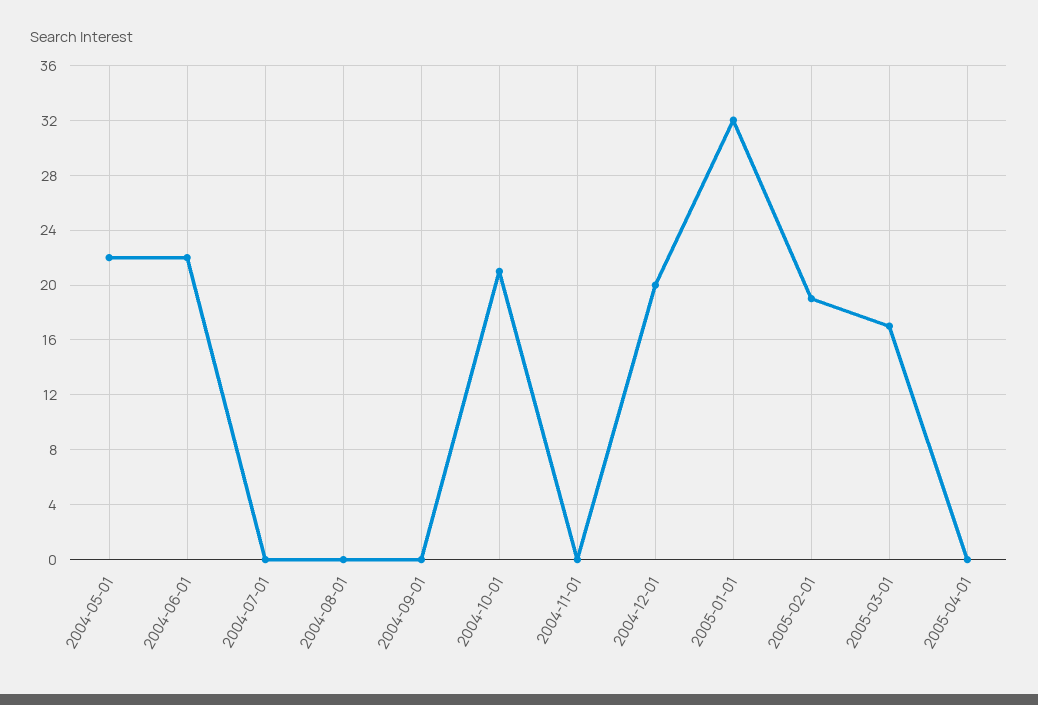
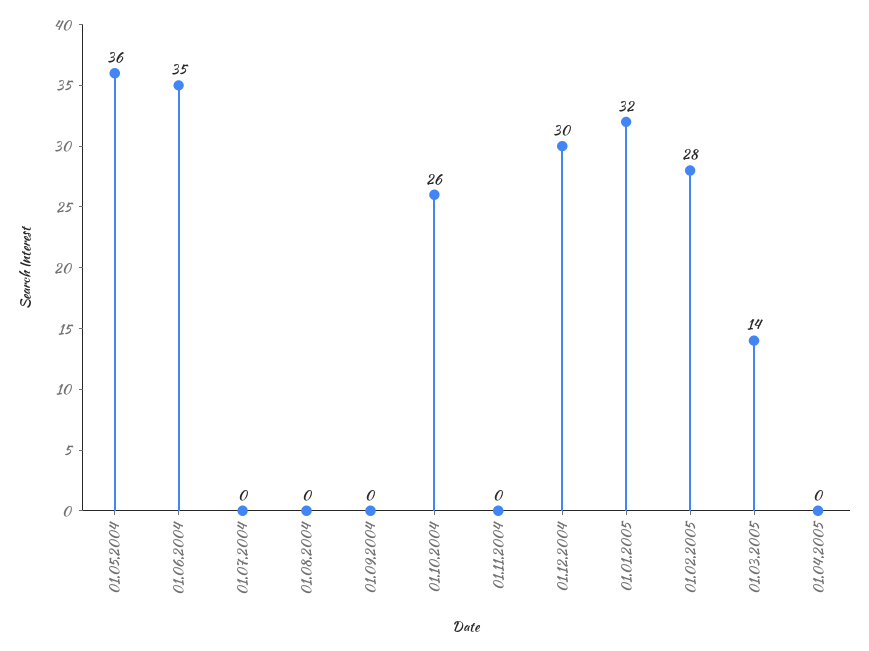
2004-05-01: 22 -> 36
2004-06-01: 22 -> 35
2004-10-01: 21 -> 26
2004-12-01: 20 -> 30
2005-02-01: 19 -> 28
2005-03-01: 17 -> 14

